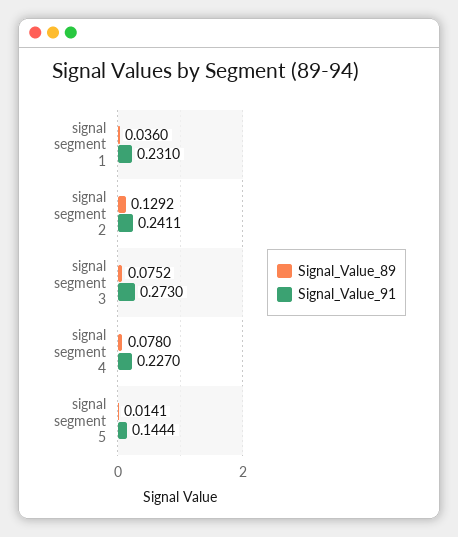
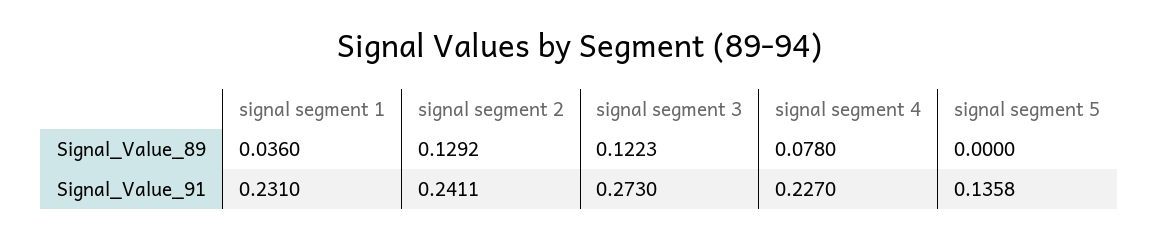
Signal_Value_89, signal segment 3: 0.0752 -> 0.1223
Signal_Value_89, signal segment 5: 0.0141 -> 0
Signal_Value_91, signal segment 5: 0.1444 -> 0.1358

